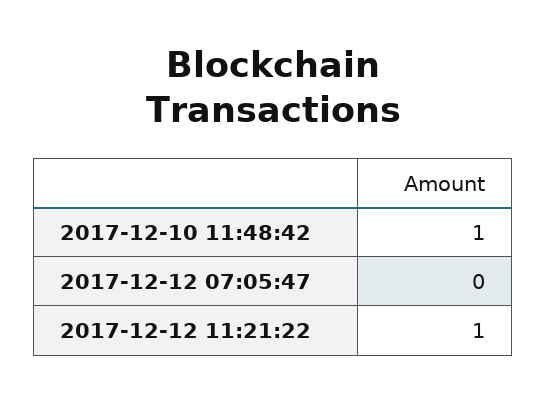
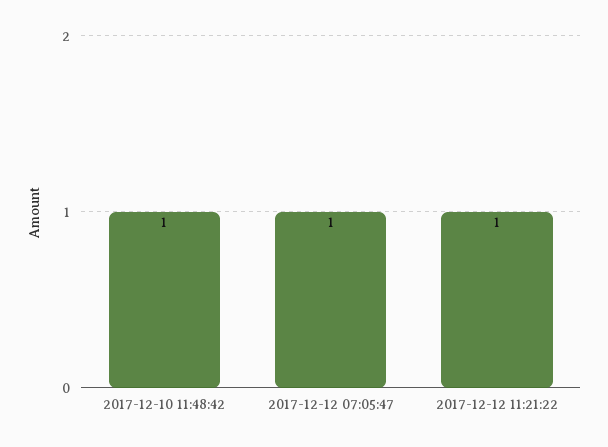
2017-12-12 07:05:47: 0 -> 1

